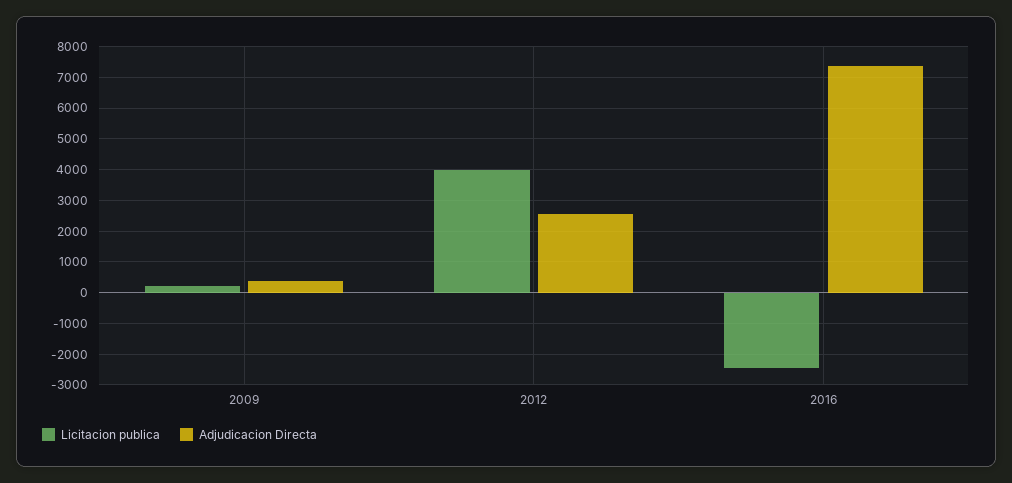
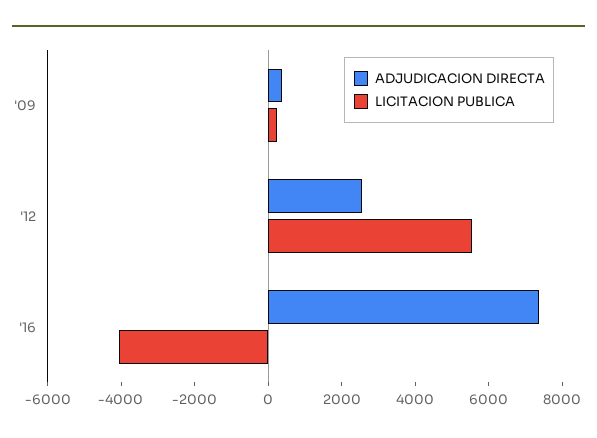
Licitacion publica, 2012: 4000 -> 5500
Licitacion publica, 2016: -2400 -> -4000

